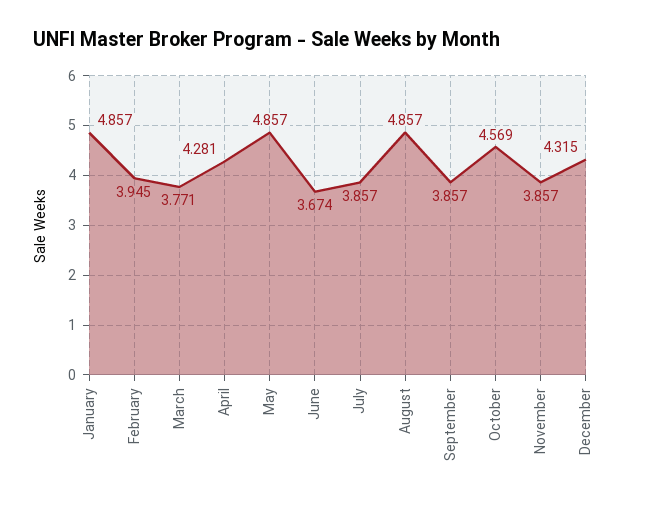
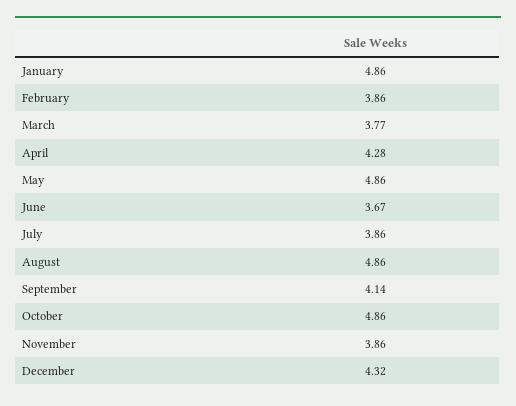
February: 3.945 -> 3.86
September: 3.857 -> 4.14
October: 4.569 -> 4.86

